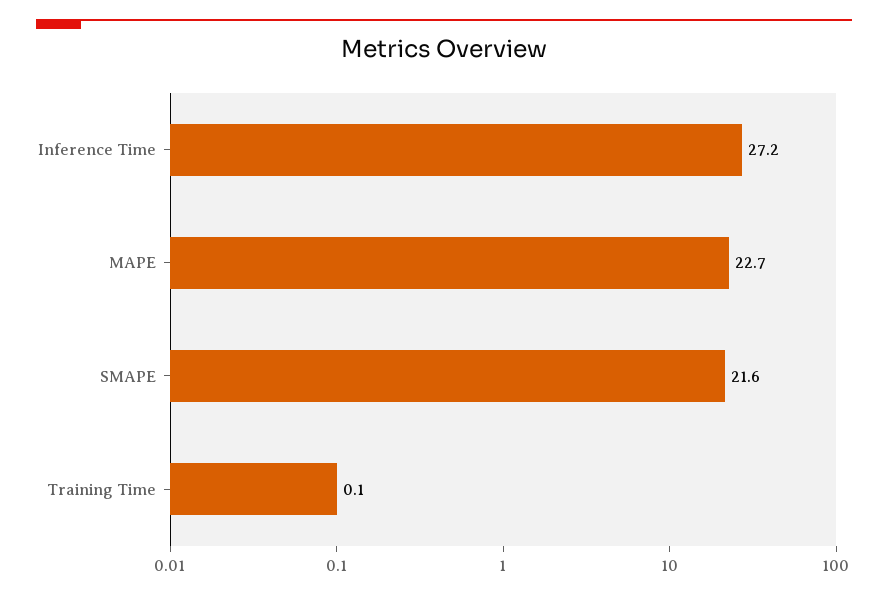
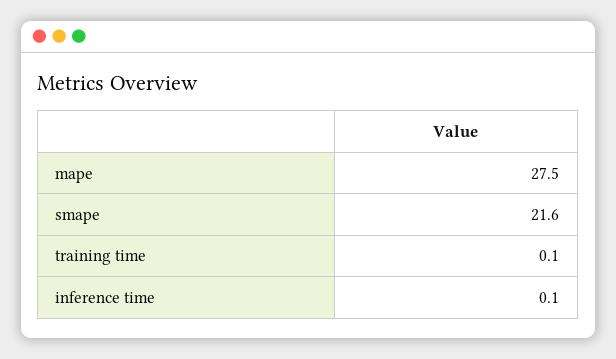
Inference Time: 27.2 -> 0.1
MAPE: 22.7 -> 27.5

